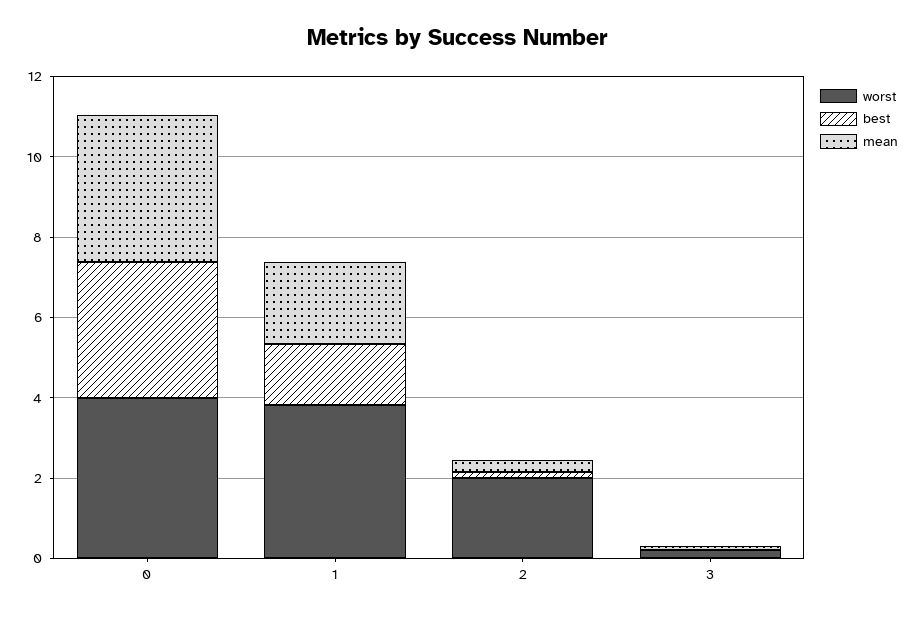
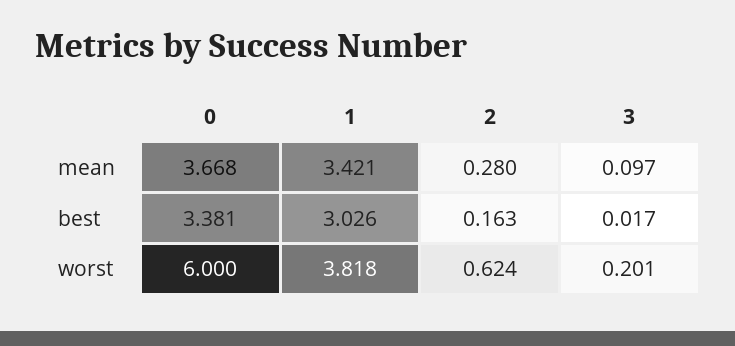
worst, 0: 4 -> 6
best, 1: 1.5 -> 3.026
mean, 1: 2 -> 3.421
worst, 2: 2 -> 0.624

